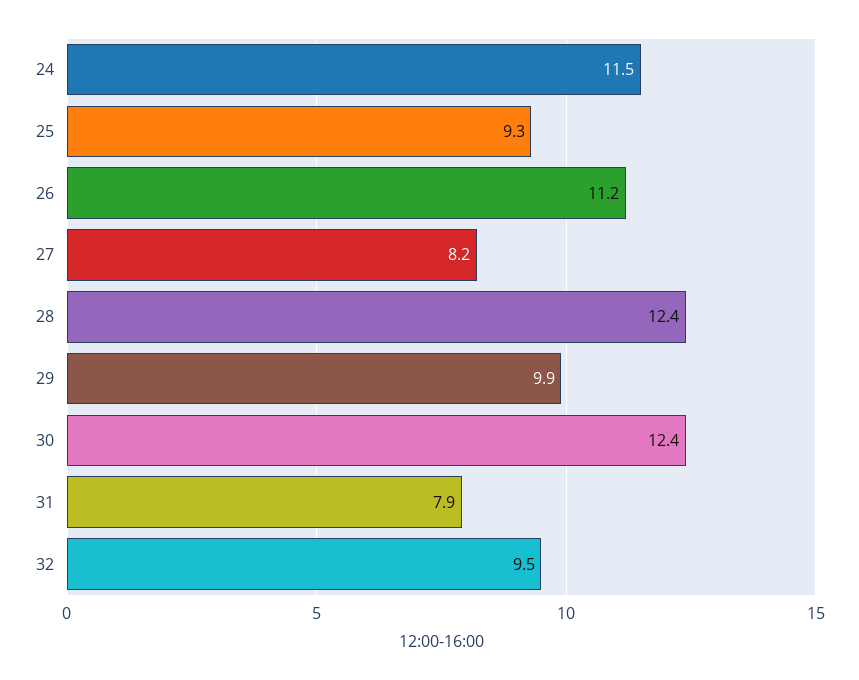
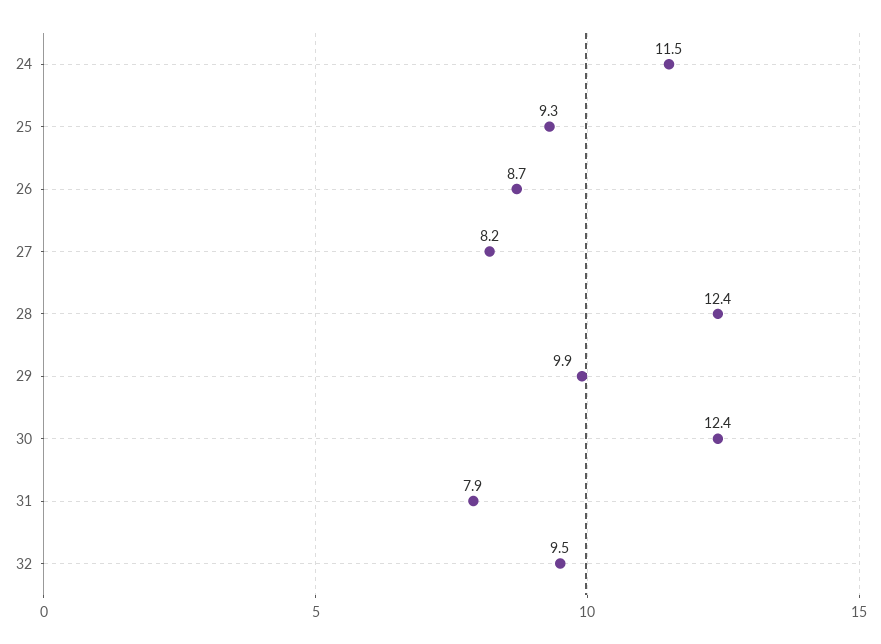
26: 11.2 -> 8.7

